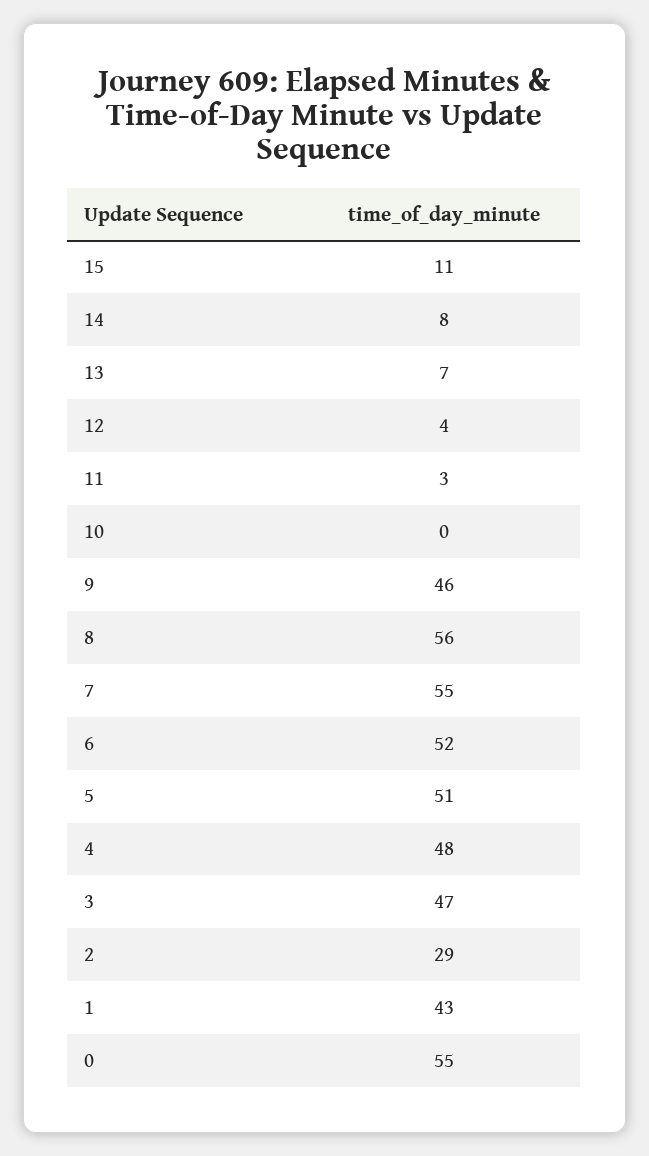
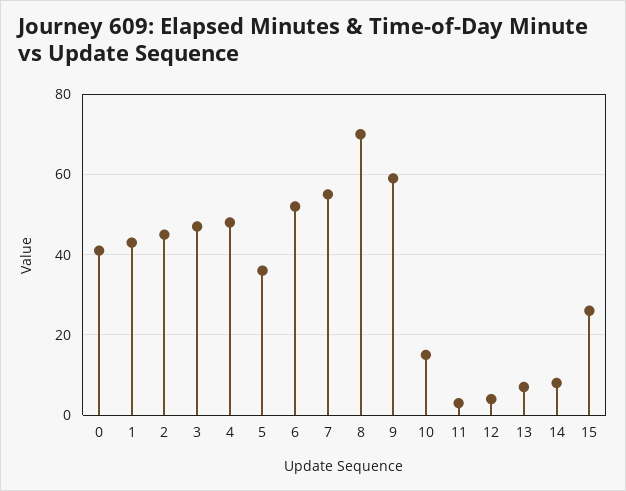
15: 11 -> 25
10: 0 -> 15
9: 46 -> 60
8: 56 -> 70
5: 51 -> 35
2: 29 -> 45
0: 55 -> 40

